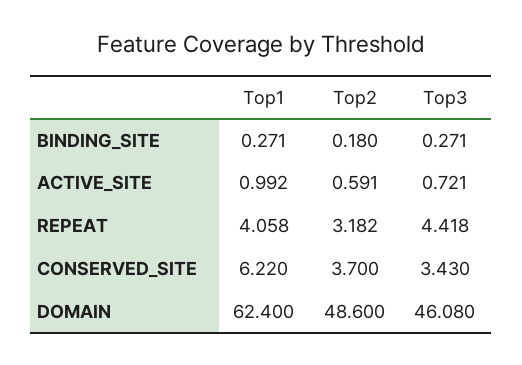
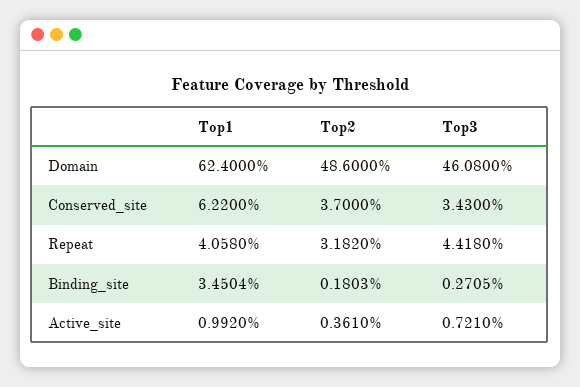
Top1, BINDING_SITE: 0.271 -> 3.4504
Top2, ACTIVE_SITE: 0.591 -> 0.361

